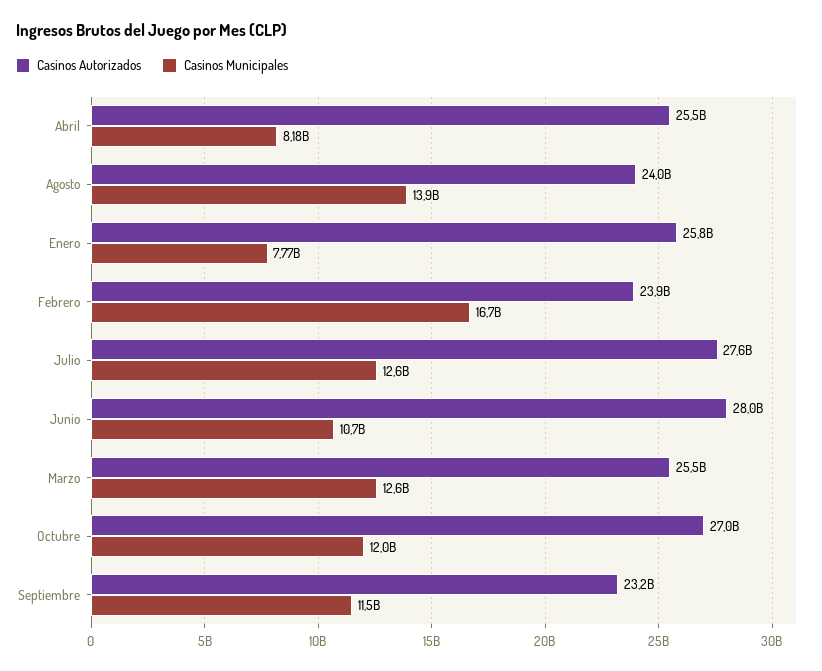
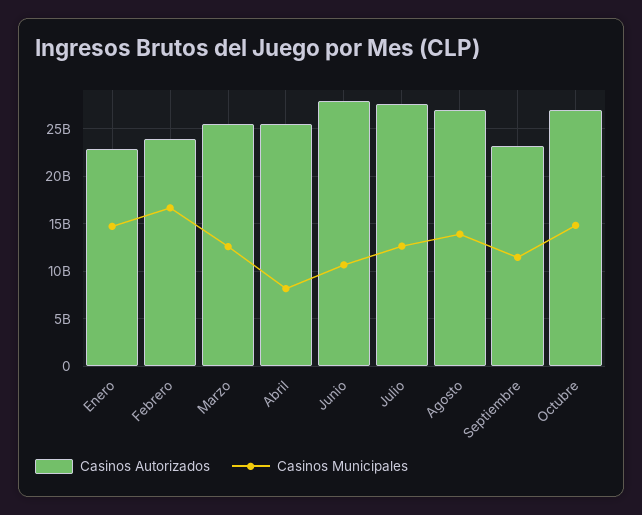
Casinos Autorizados, Agosto: 24000000000 -> 27000000000
Casinos Autorizados, Enero: 25800000000 -> 23000000000
Casinos Municipales, Enero: 7770000000 -> 15000000000
Casinos Municipales, Octubre: 12000000000 -> 15000000000

